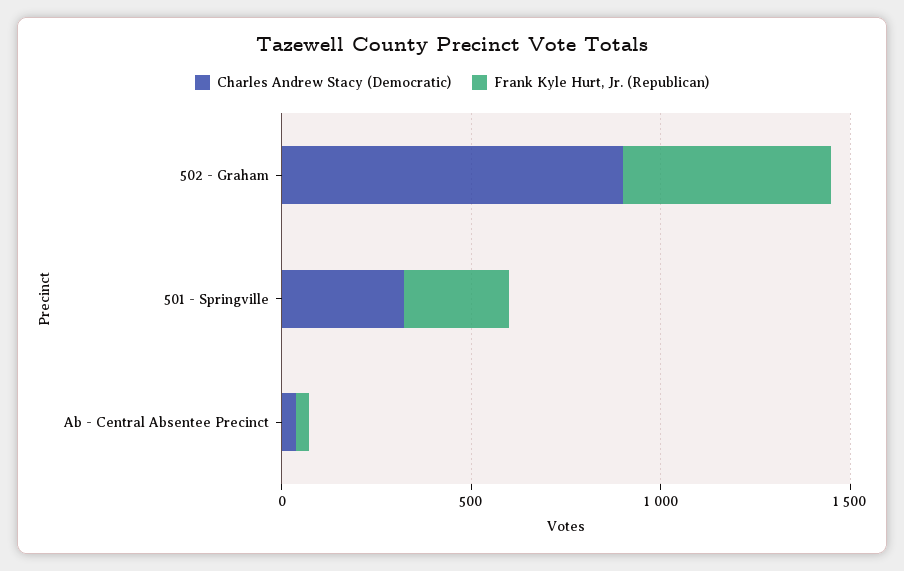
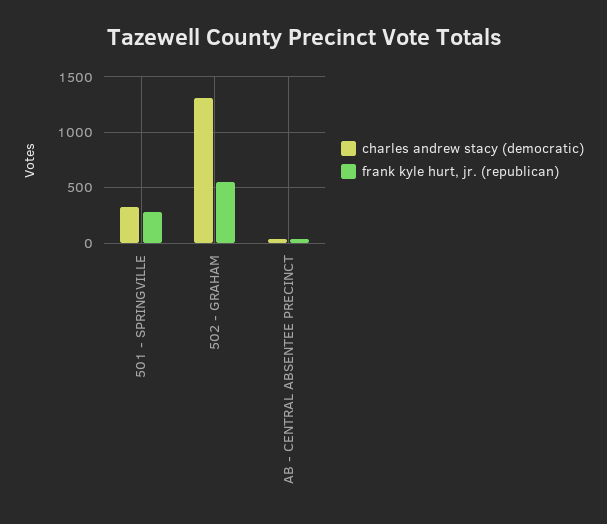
Charles Andrew Stacy (Democratic), 502 - Graham: 900 -> 1300

